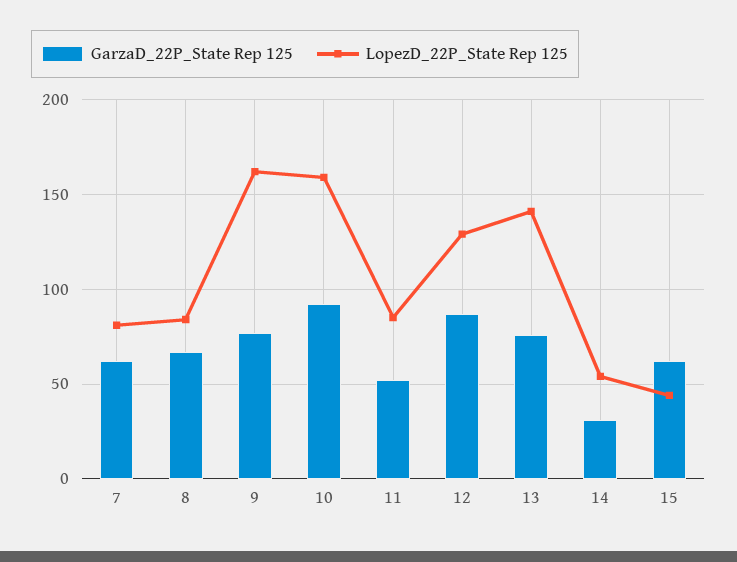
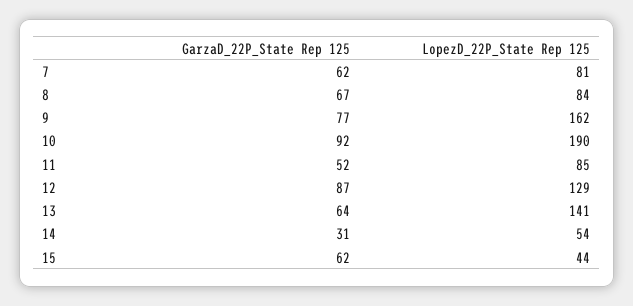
LopezD_22P_State Rep 125, 10: 160 -> 190
GarzaD_22P_State Rep 125, 13: 75 -> 64

